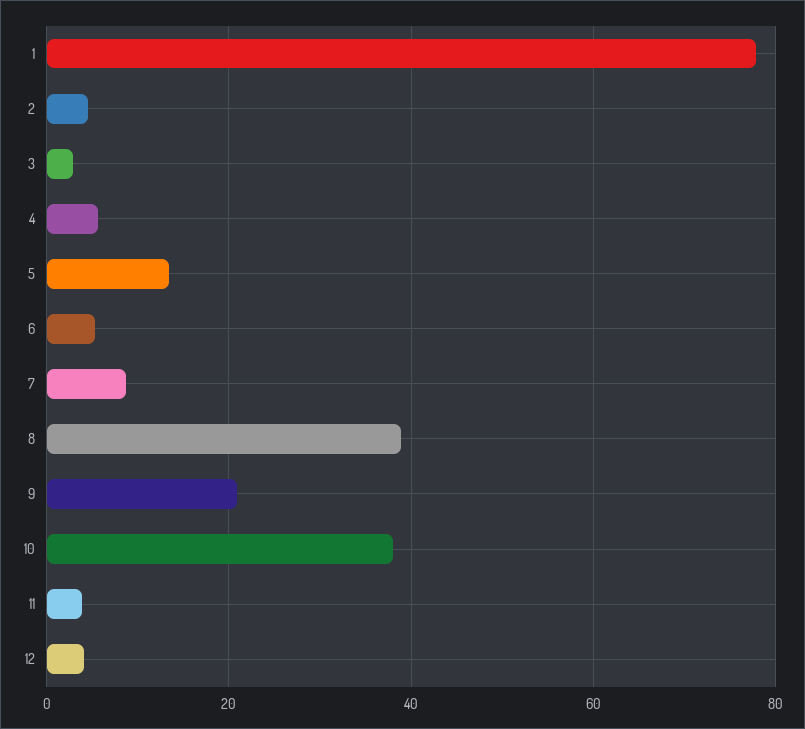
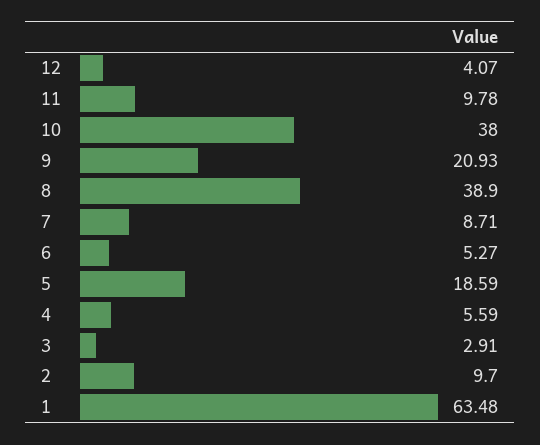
1: 78 -> 63.48
2: 4 -> 9.7
5: 14 -> 18.59
11: 4 -> 9.78

